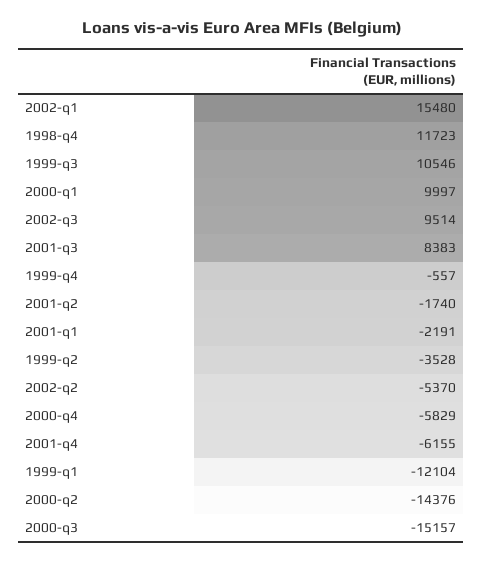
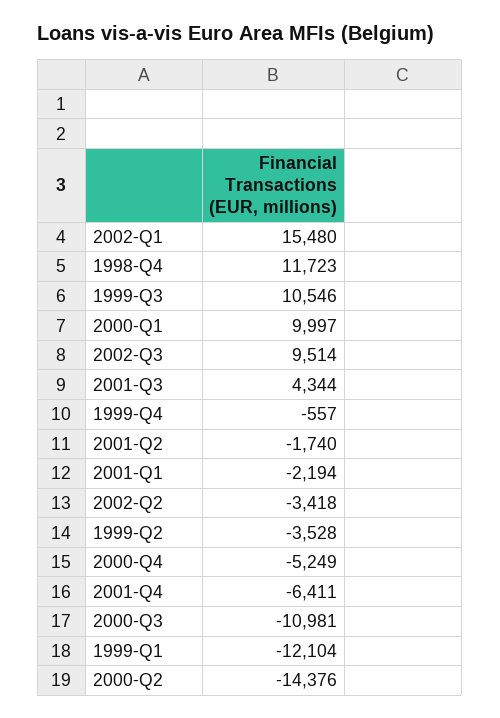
2001-q3: 8383 -> 4344
2001-q1: -2191 -> -2194
2002-q2: -5370 -> -3418
2000-q4: -5829 -> -5249
2001-q4: -6155 -> -6411
2000-q3: -15157 -> -10981

